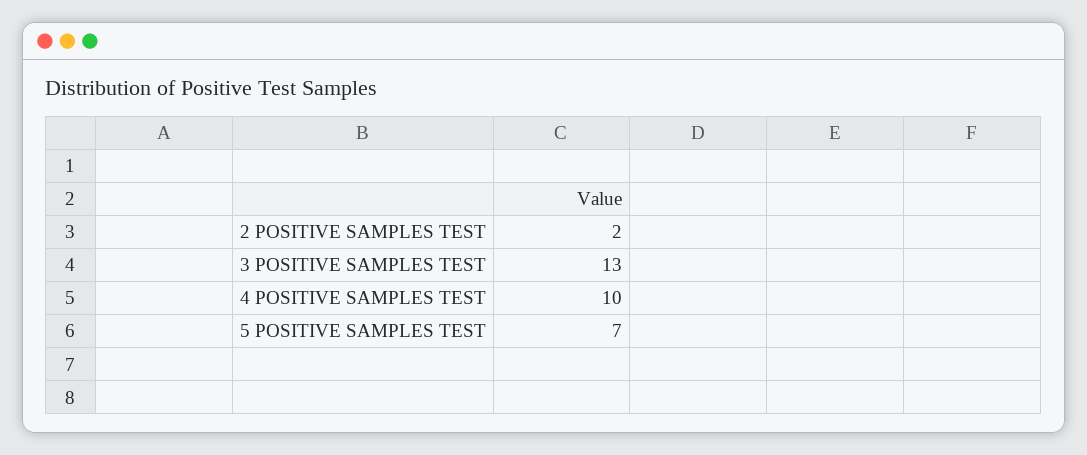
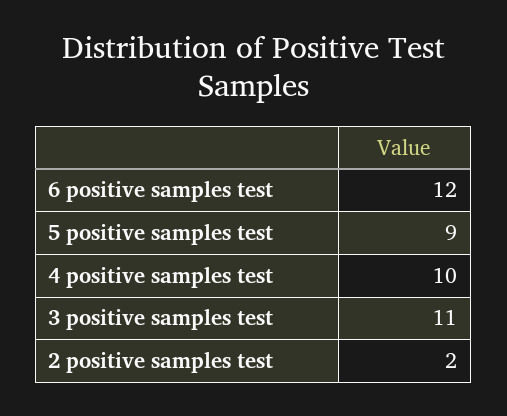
3 POSITIVE SAMPLES TEST: 13 -> 11
5 POSITIVE SAMPLES TEST: 7 -> 9
6 positive samples test: none -> 12

